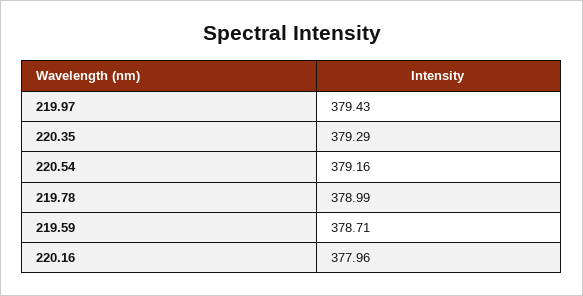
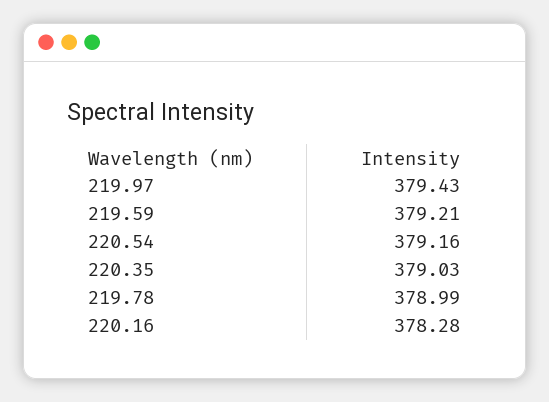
220.35: 379.29 -> 379.03
219.59: 378.71 -> 379.21
220.16: 377.96 -> 378.28

